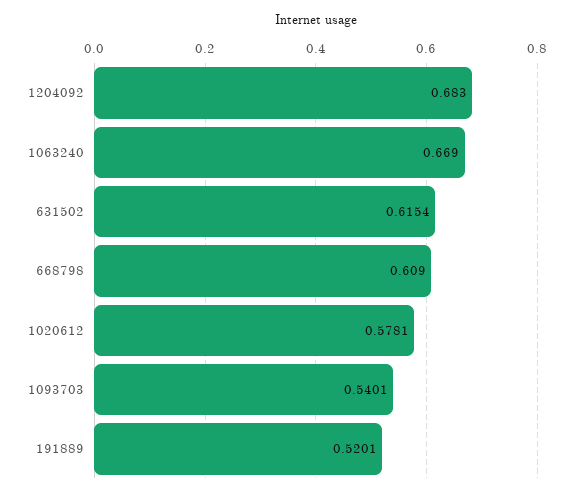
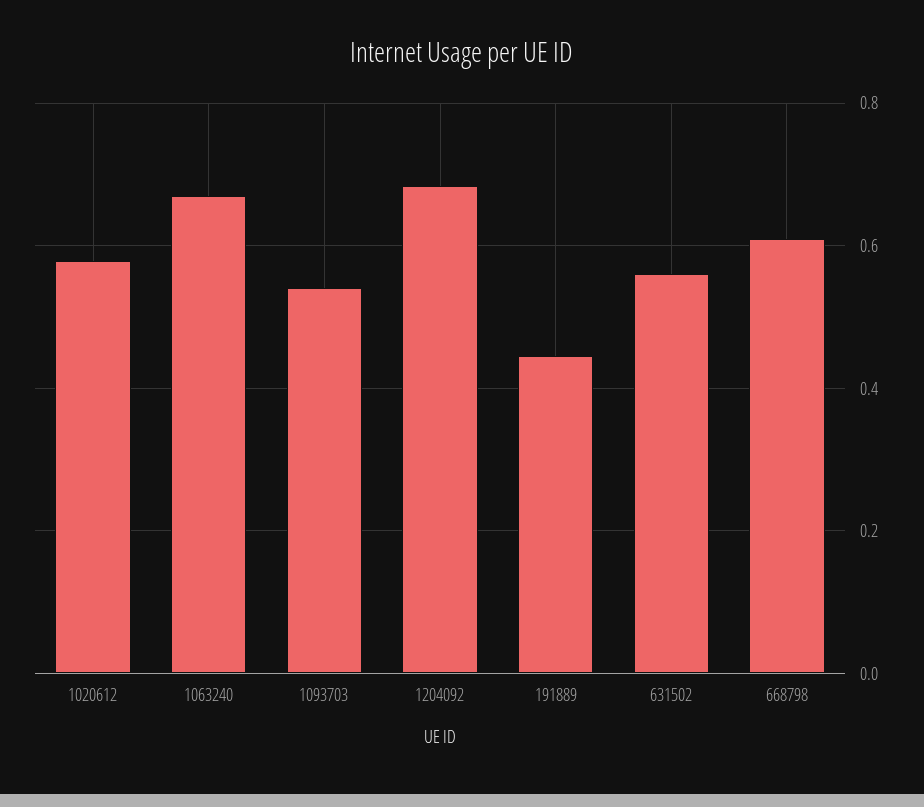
631502: 0.6154 -> 0.56
191889: 0.5201 -> 0.44

